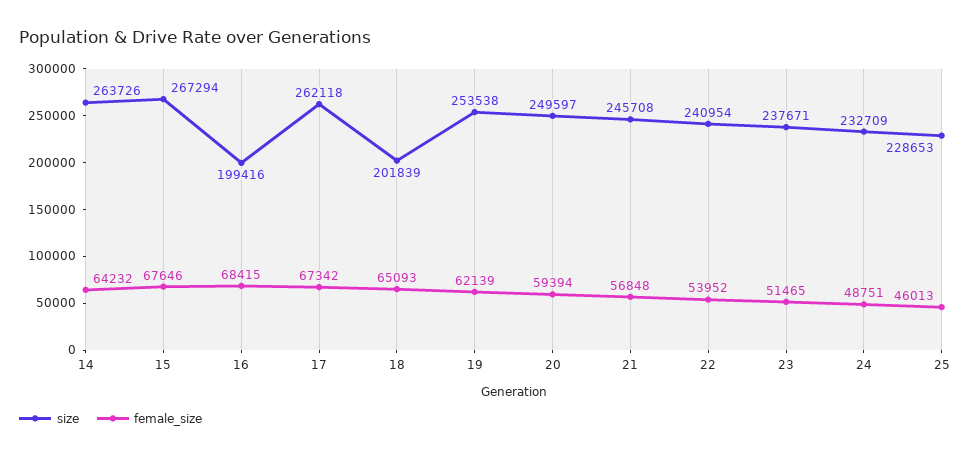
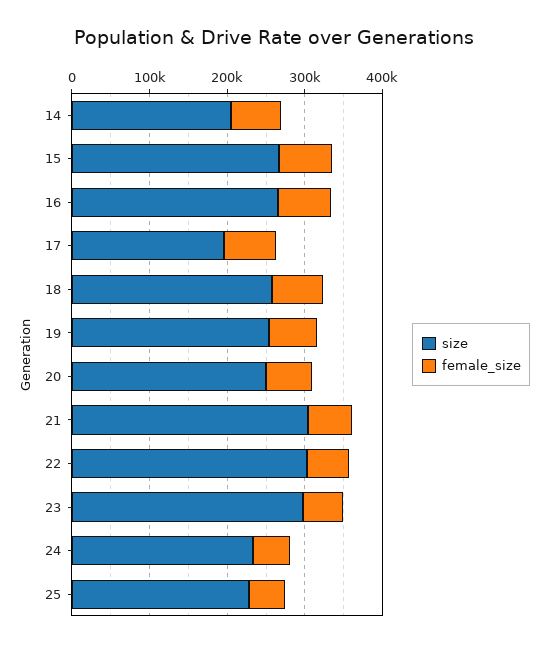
size, 14: 263726 -> 200000
size, 16: 199416 -> 260000
size, 17: 262118 -> 200000
size, 18: 201839 -> 260000
size, 21: 245708 -> 300000
size, 22: 240954 -> 300000
size, 23: 237671 -> 300000

